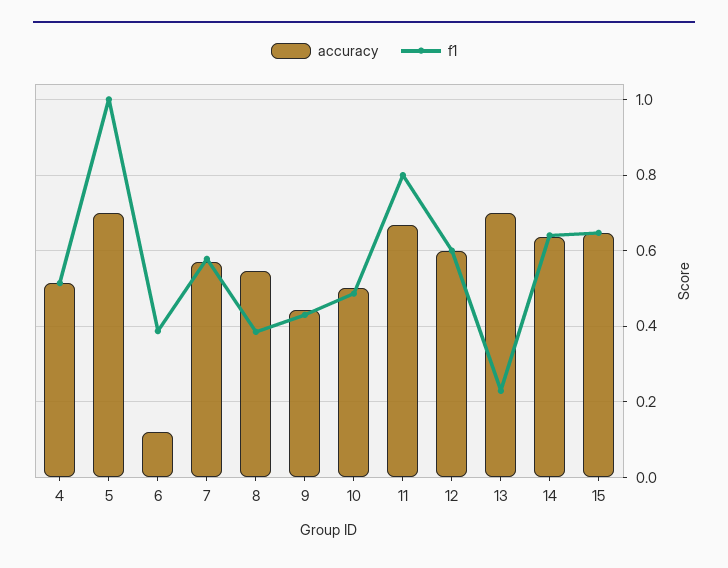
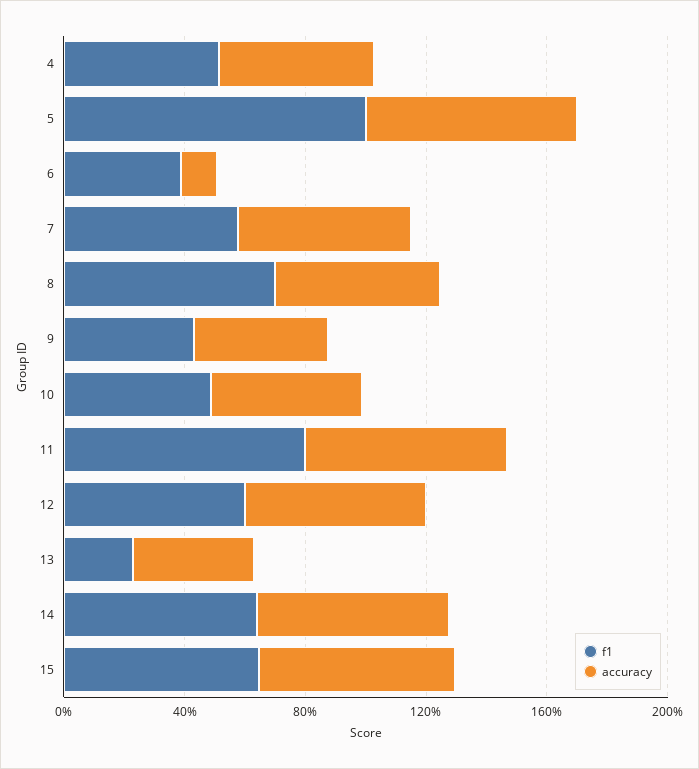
f1, 8: 0.38 -> 0.7
accuracy, 13: 0.7 -> 0.4

